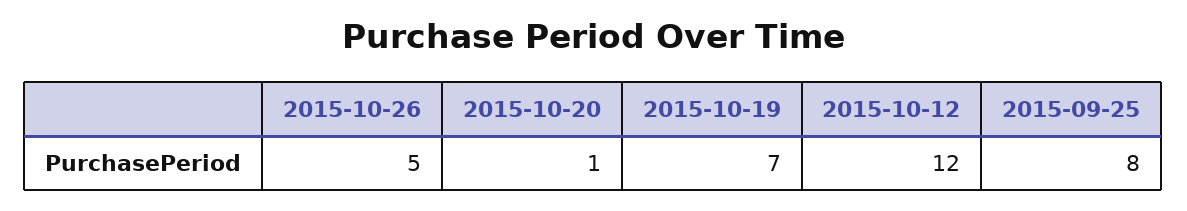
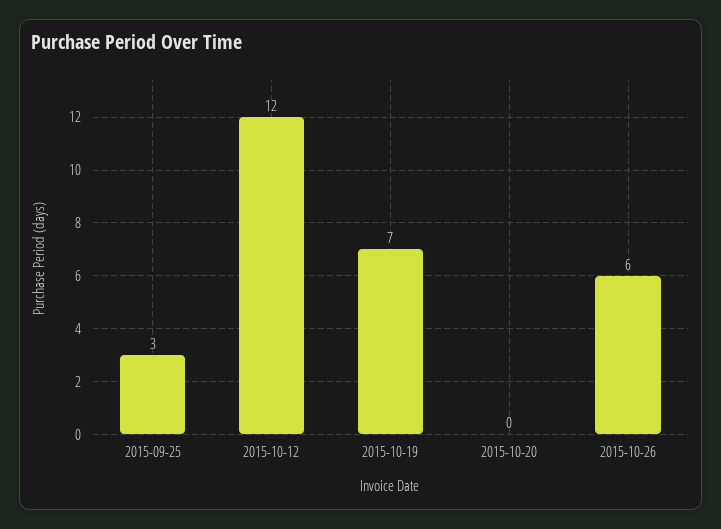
2015-10-26: 5 -> 6
2015-10-20: 1 -> 0
2015-09-25: 8 -> 3

